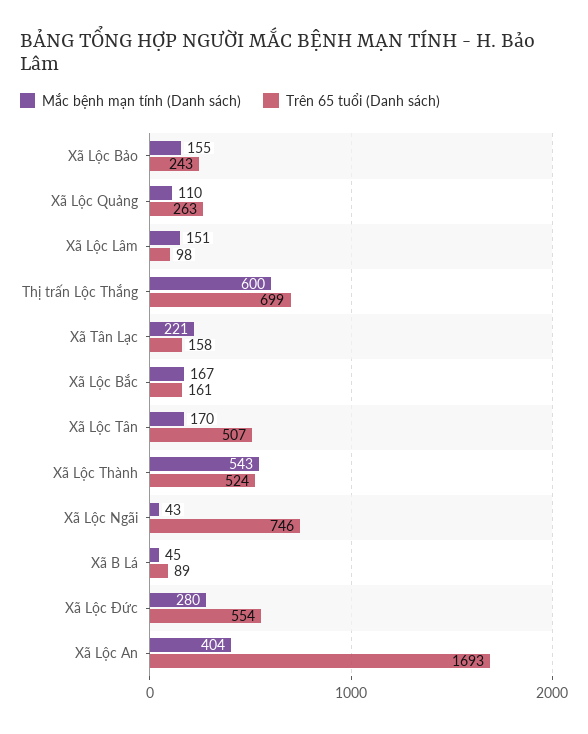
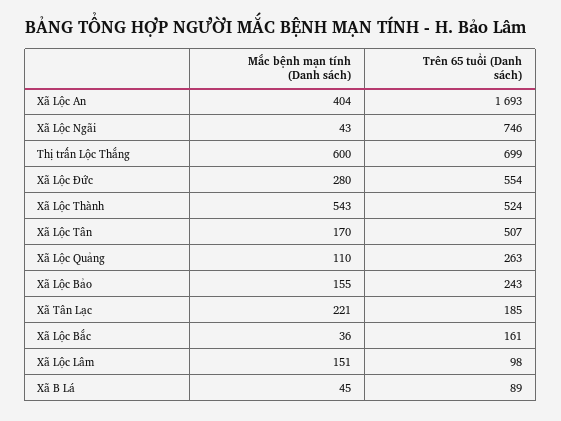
Trên 65 tuổi (Danh sách), Xã Tân Lạc: 158 -> 185
Mắc bệnh mạn tính (Danh sách), Xã Lộc Bắc: 167 -> 36

